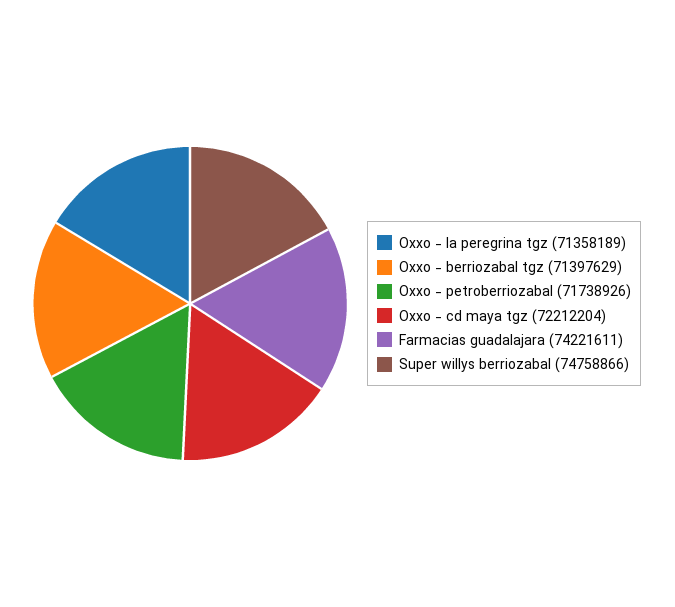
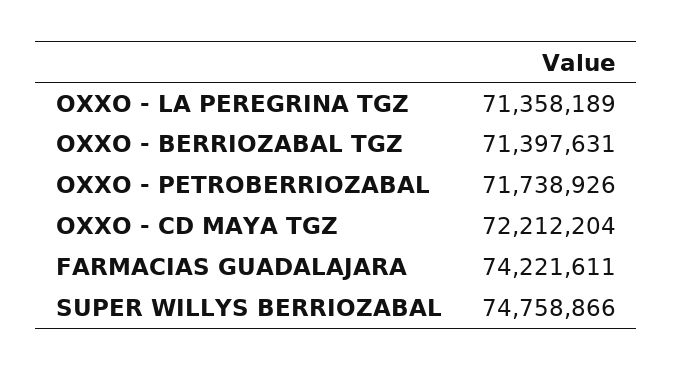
Oxxo - berriozabal tgz: 71397629 -> 71397631

